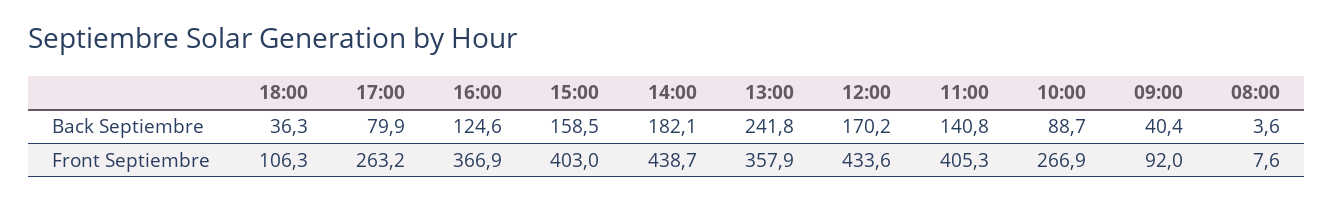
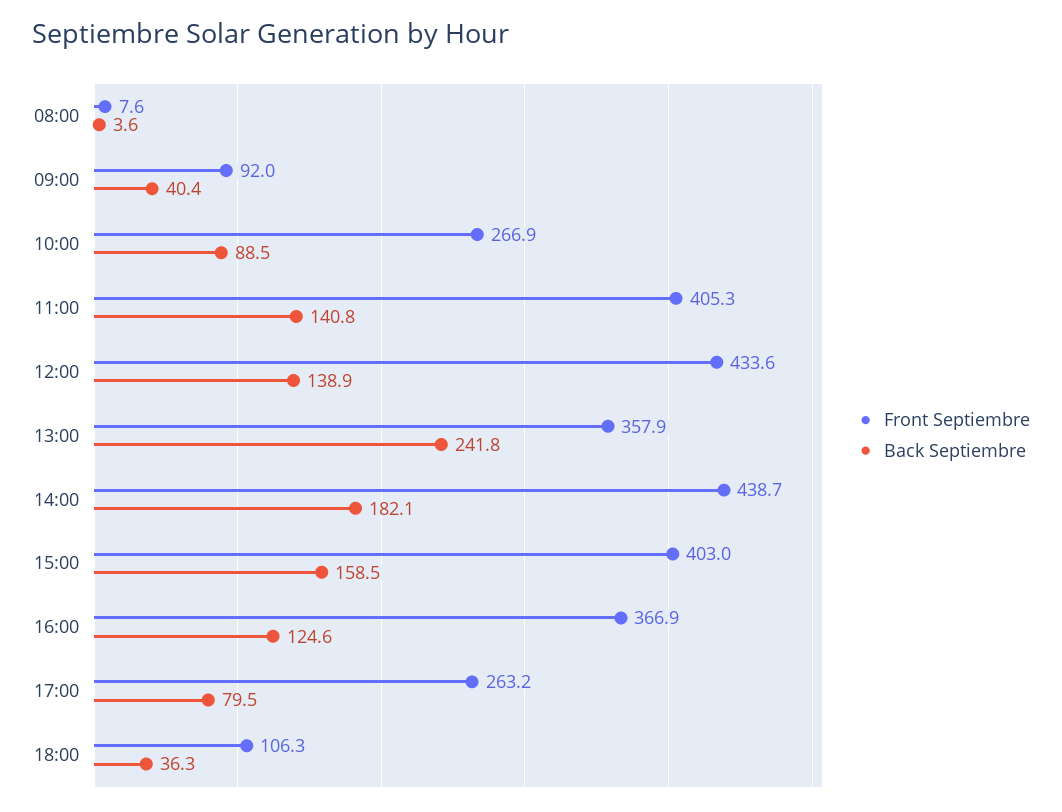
Back Septiembre, 17:00: 79.9 -> 79.5
Back Septiembre, 12:00: 170.2 -> 138.9
Back Septiembre, 10:00: 88.7 -> 88.5

